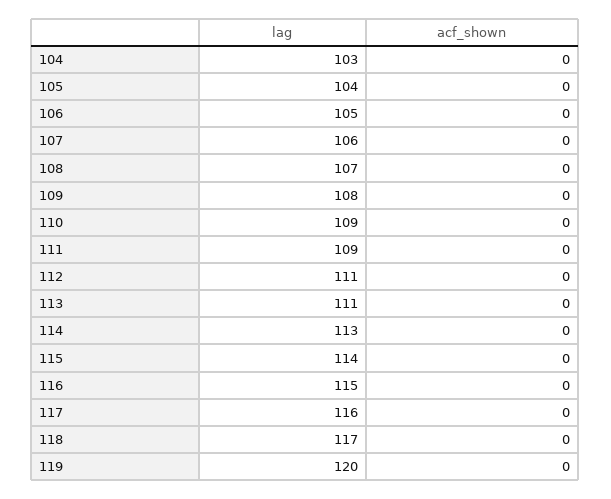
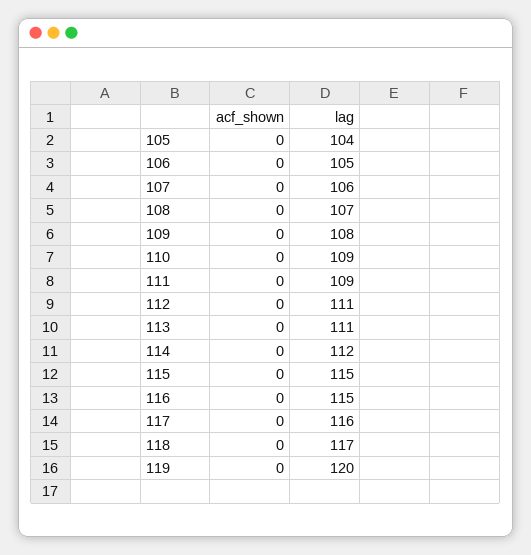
lag, 104: 103 -> none
acf_shown, 104: 0 -> none
lag, 114: 113 -> 112
lag, 115: 114 -> 115

